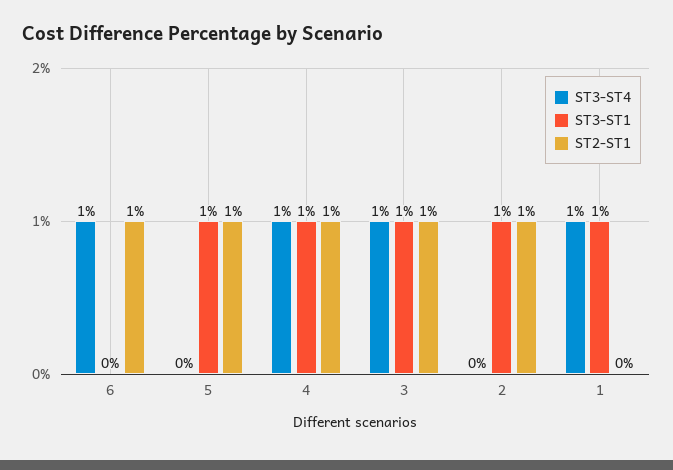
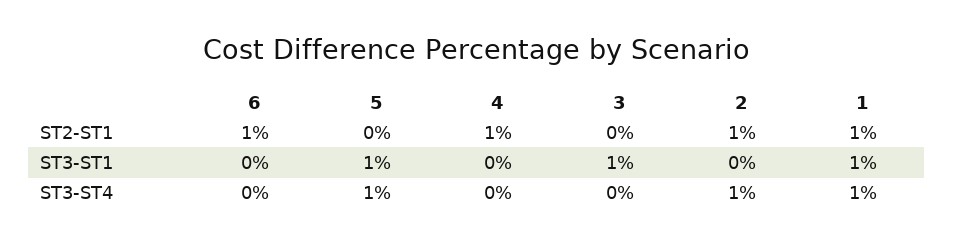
ST3-ST4, 6: 1 -> 0
ST3-ST4, 5: 0 -> 1
ST2-ST1, 5: 1 -> 0
ST3-ST4, 4: 1 -> 0
ST3-ST1, 4: 1 -> 0
ST3-ST4, 3: 1 -> 0
ST2-ST1, 3: 1 -> 0
ST3-ST4, 2: 0 -> 1
ST3-ST1, 2: 1 -> 0
ST2-ST1, 1: 0 -> 1

